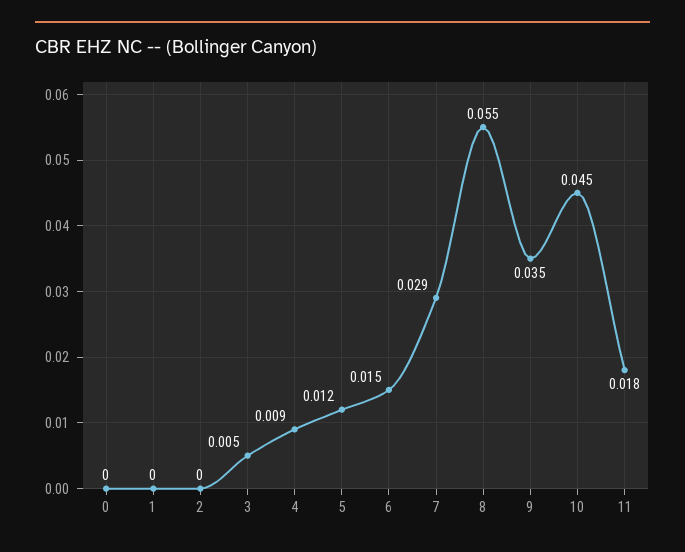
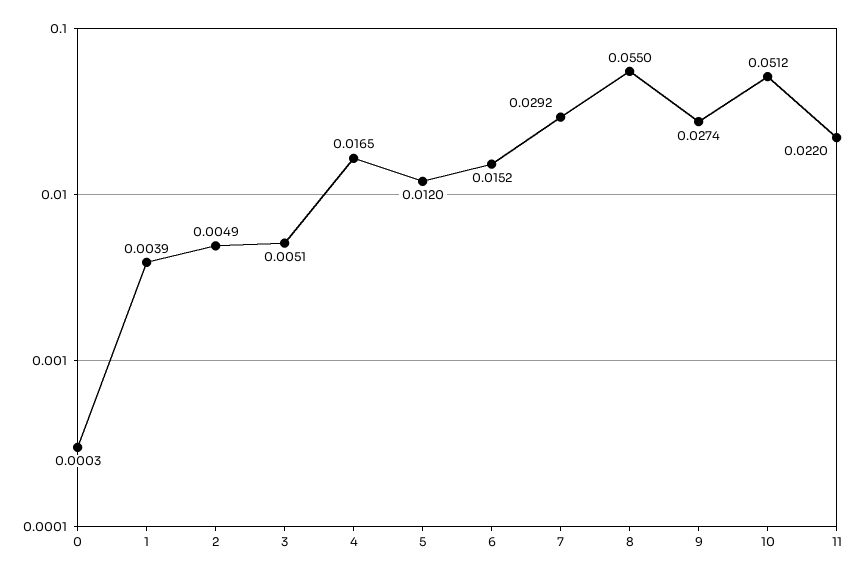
1: 0 -> 0.0039
2: 0 -> 0.0049
4: 0.009 -> 0.0165
9: 0.035 -> 0.0274
10: 0.045 -> 0.0512
11: 0.018 -> 0.022

